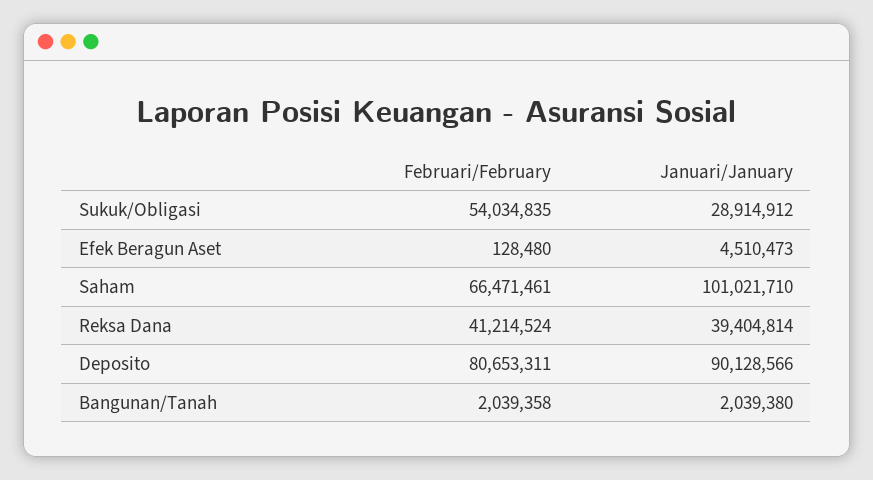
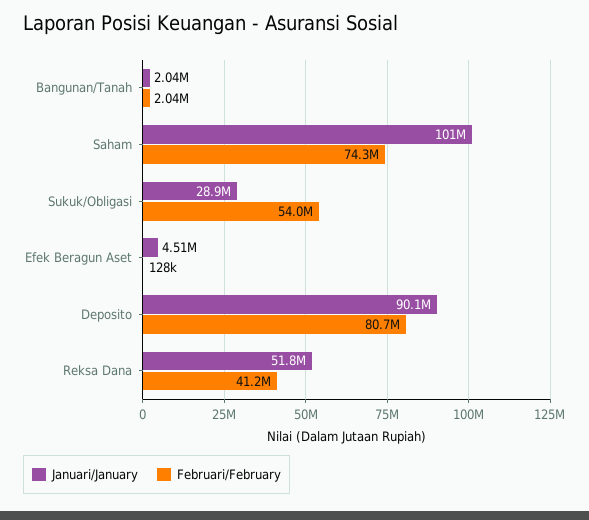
Februari/February, Saham: 66471461 -> 74300000
Januari/January, Reksa Dana: 39404814 -> 51800000

